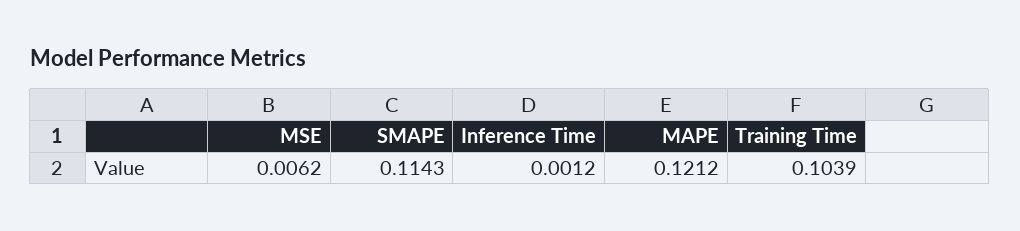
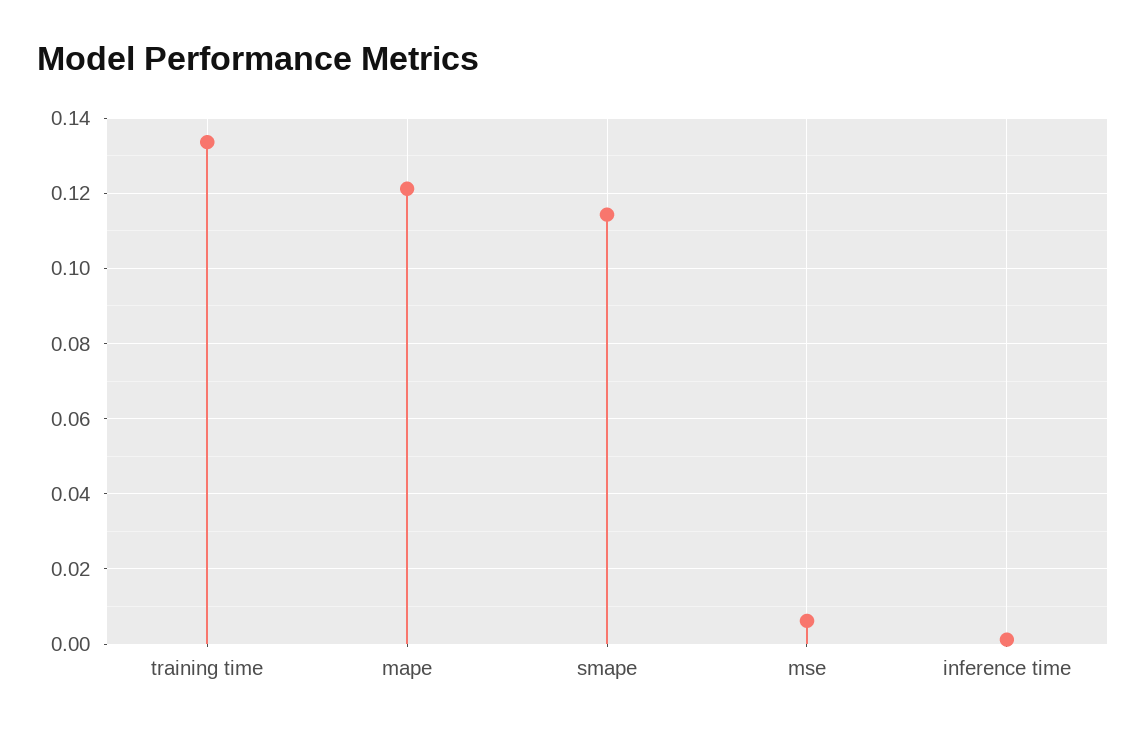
Training Time: 0.1039 -> 0.134

